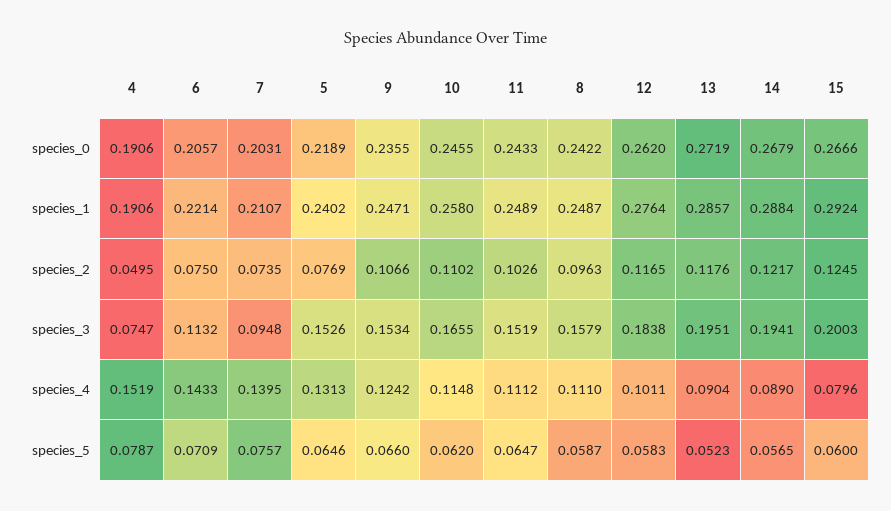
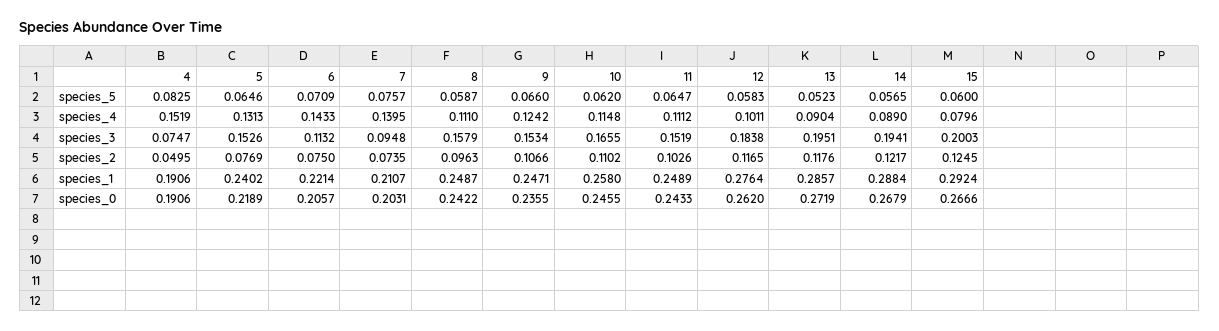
4, species_5: 0.0787 -> 0.0825

